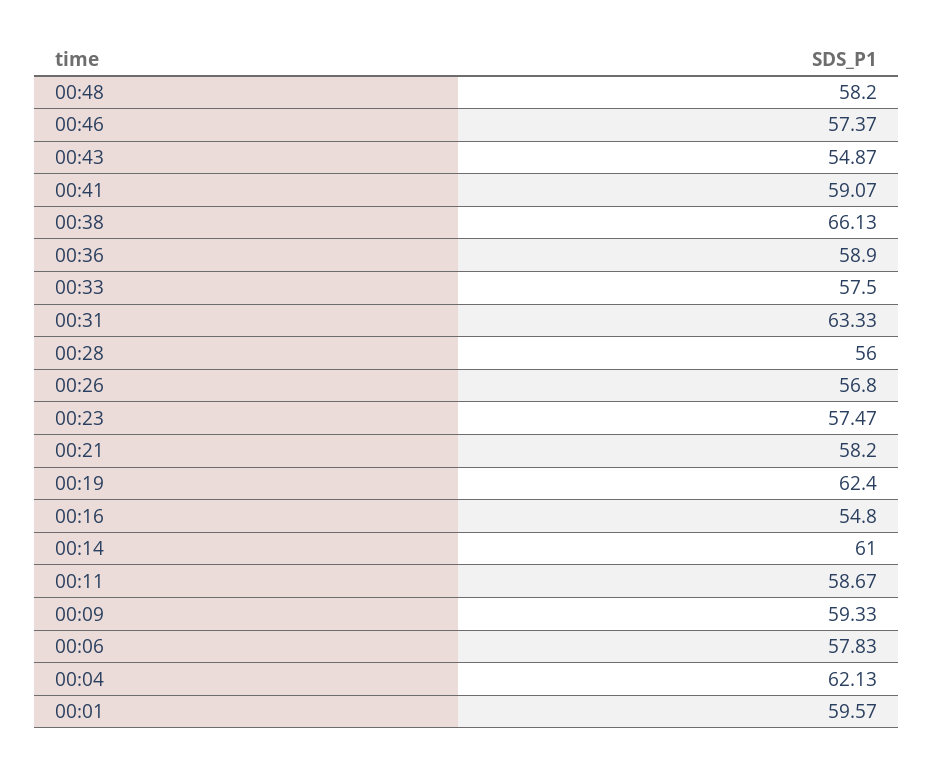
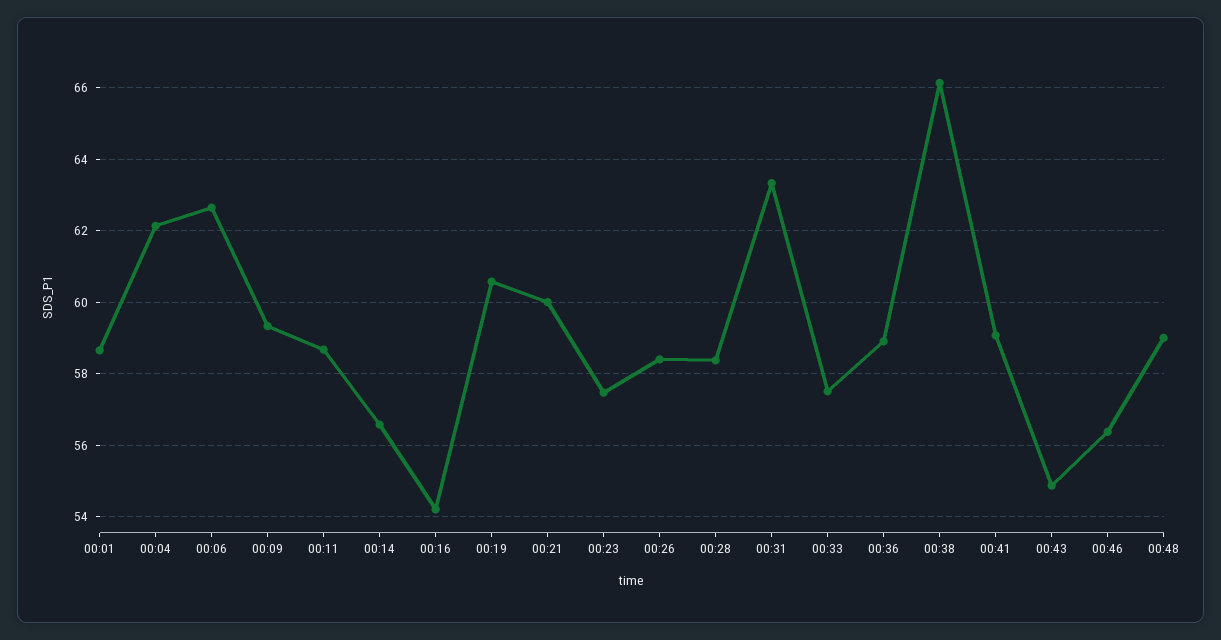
00:48: 58.2 -> 59
00:46: 57.37 -> 56.4
00:28: 56 -> 58.4
00:26: 56.8 -> 58.4
00:21: 58.2 -> 60
00:19: 62.4 -> 60.6
00:16: 54.8 -> 54.2
00:14: 61 -> 56.6
00:06: 57.83 -> 62.6
00:01: 59.57 -> 58.6

